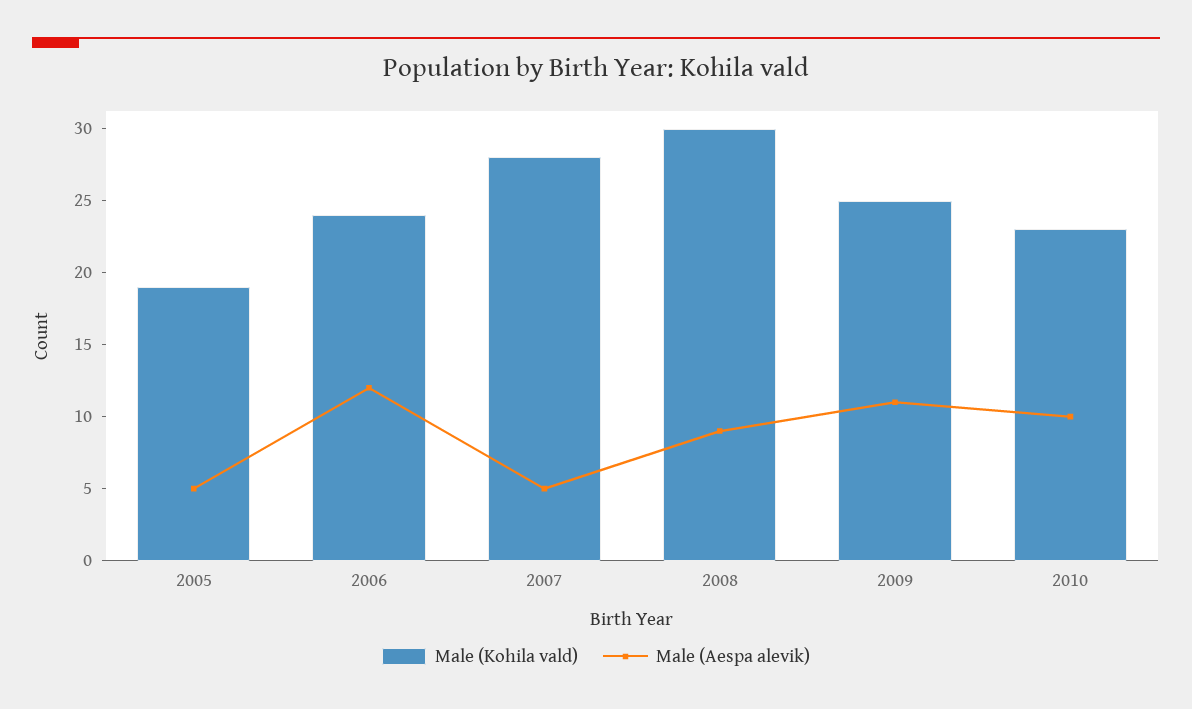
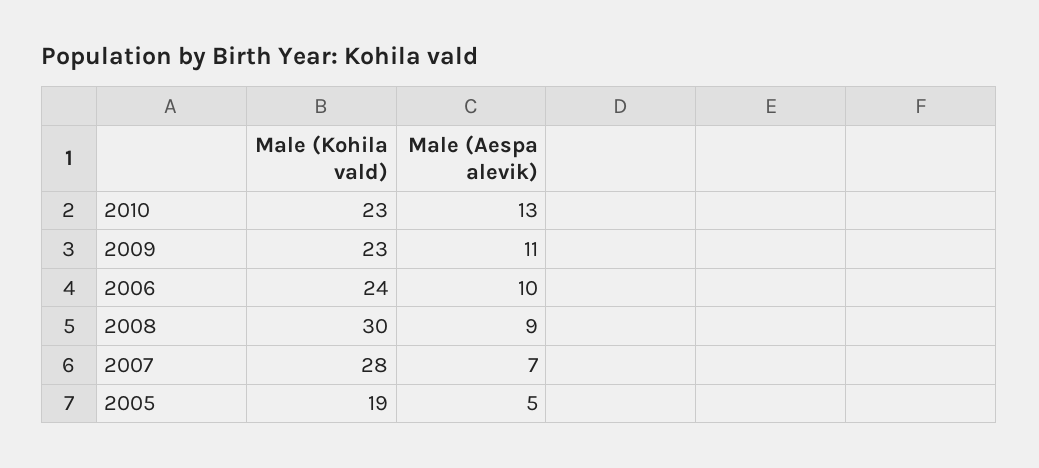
Male (Aespa alevik), 2006: 12 -> 10
Male (Aespa alevik), 2007: 5 -> 7
Male (Kohila vald), 2009: 25 -> 23
Male (Aespa alevik), 2010: 10 -> 13

